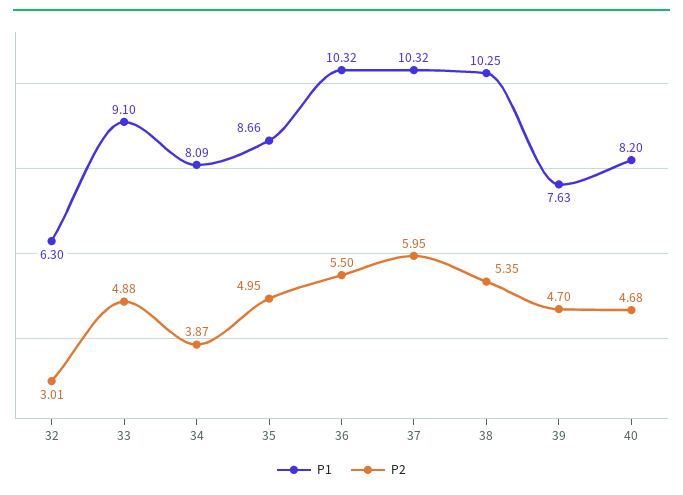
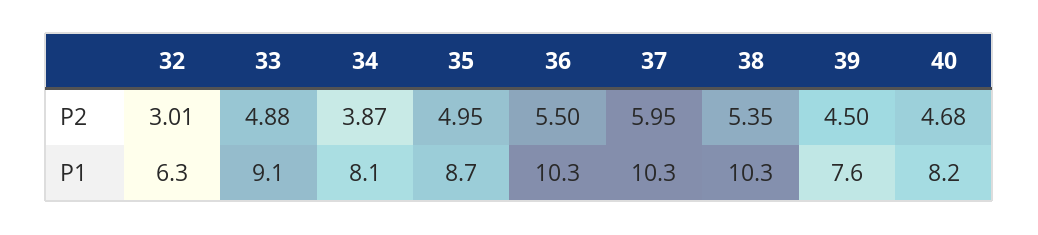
P2, 39: 4.7 -> 4.5

